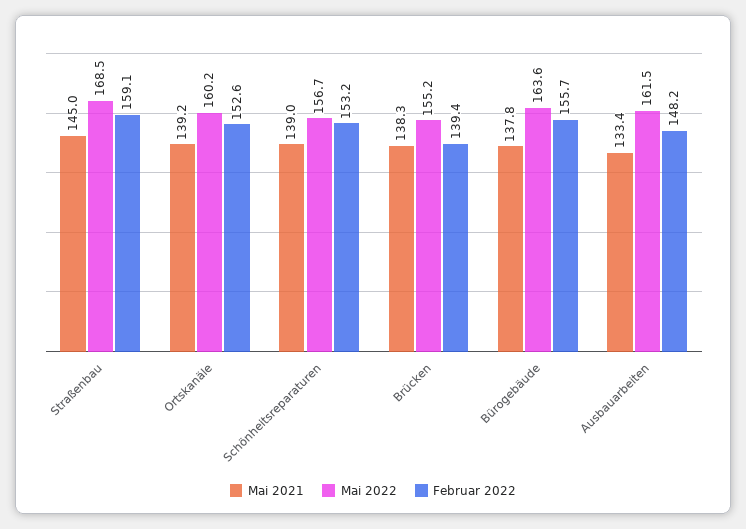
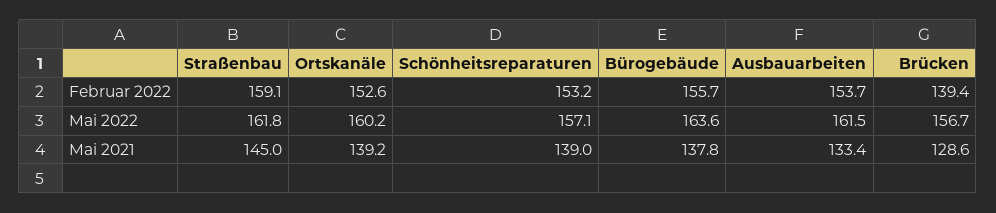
Mai 2022, Straßenbau: 168.5 -> 161.8
Mai 2022, Schönheitsreparaturen: 156.7 -> 157.1
Mai 2021, Brücken: 138.3 -> 128.6
Mai 2022, Brücken: 155.2 -> 156.7
Februar 2022, Ausbauarbeiten: 148.2 -> 153.7

